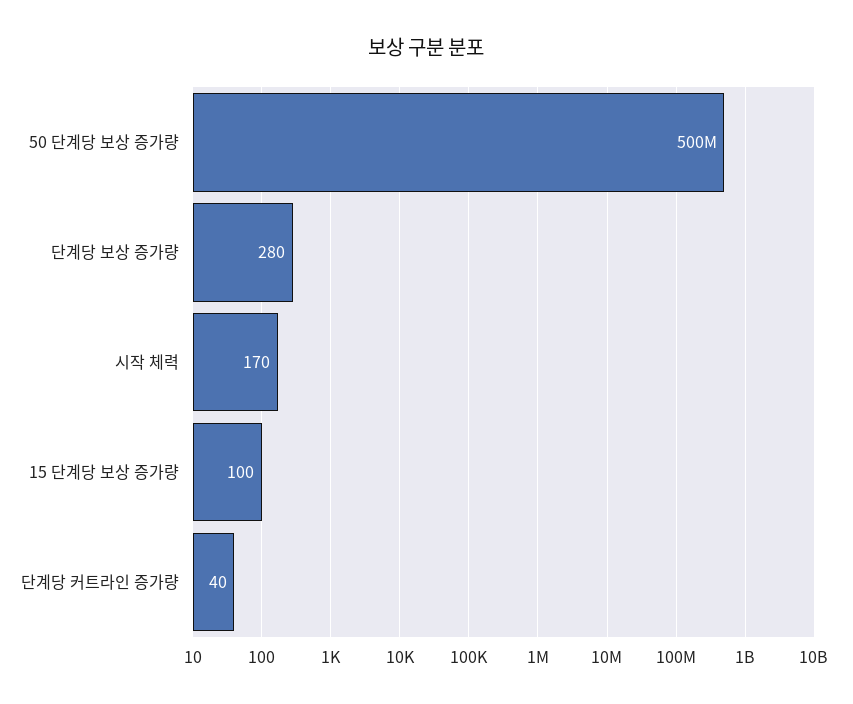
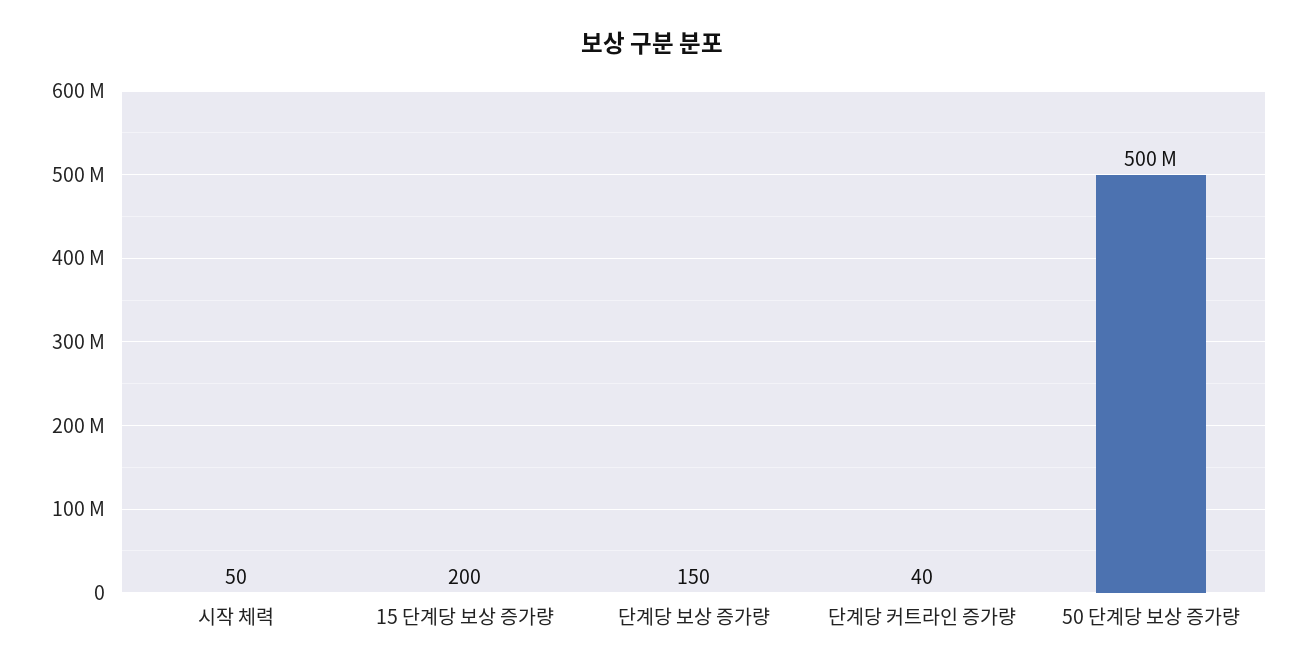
단계당 보상 증가량: 280 -> 150
시작 체력: 170 -> 50
15 단계당 보상 증가량: 100 -> 200

